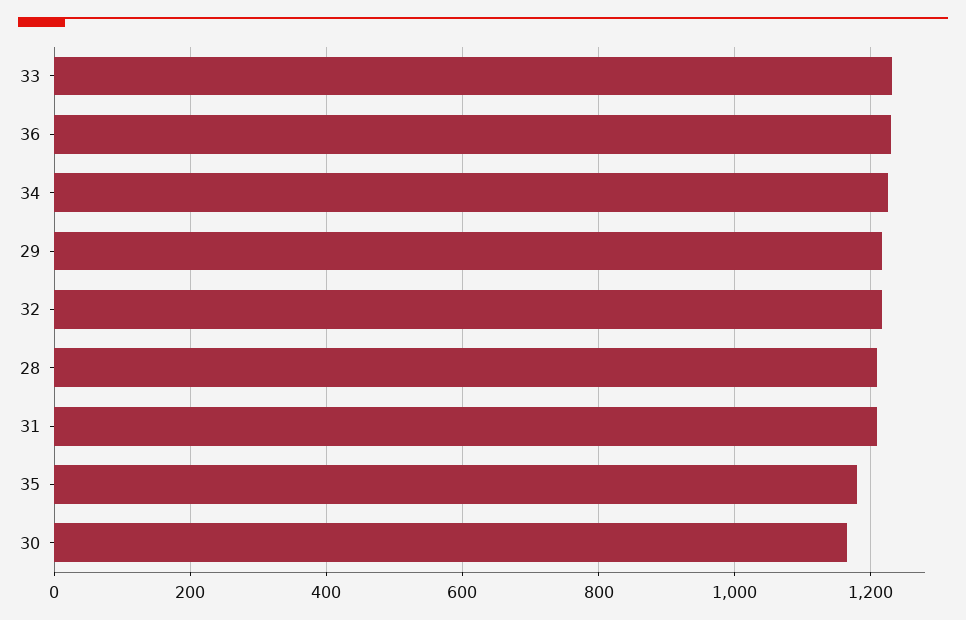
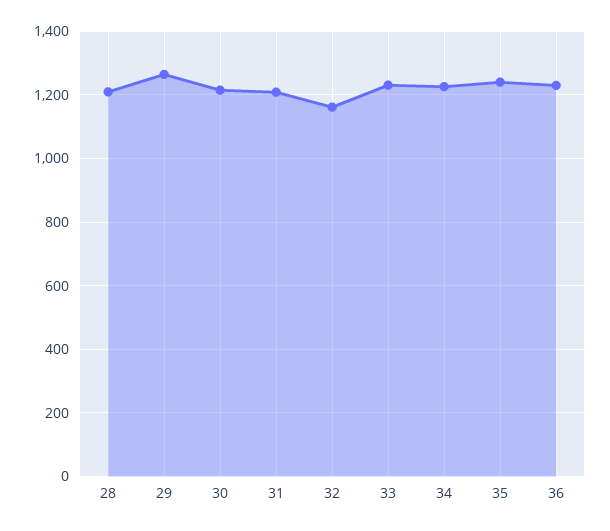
29: 1220 -> 1260
32: 1220 -> 1160
35: 1180 -> 1240
30: 1160 -> 1220

